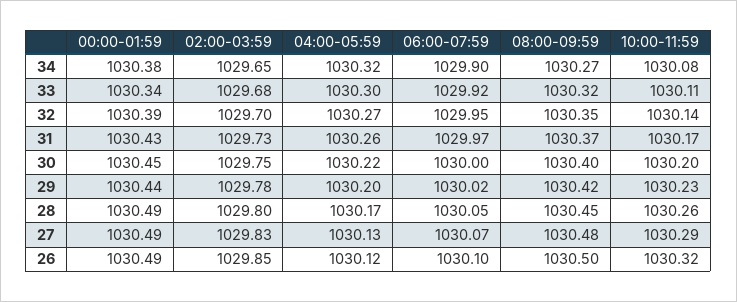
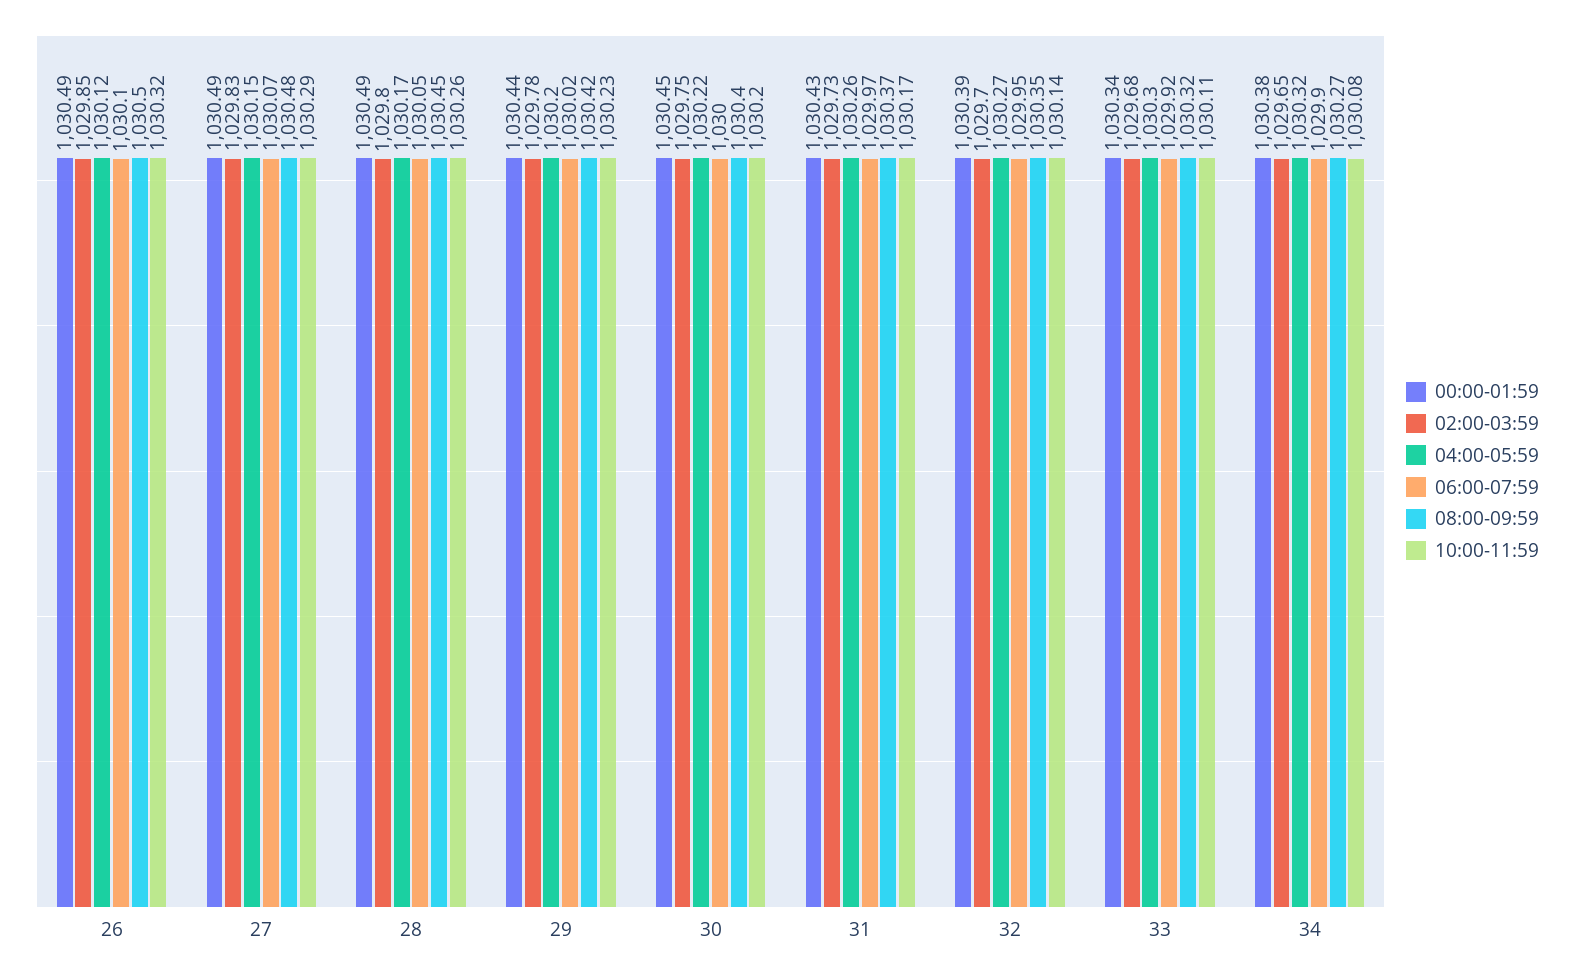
04:00-05:59, 27: 1030.13 -> 1030.15

